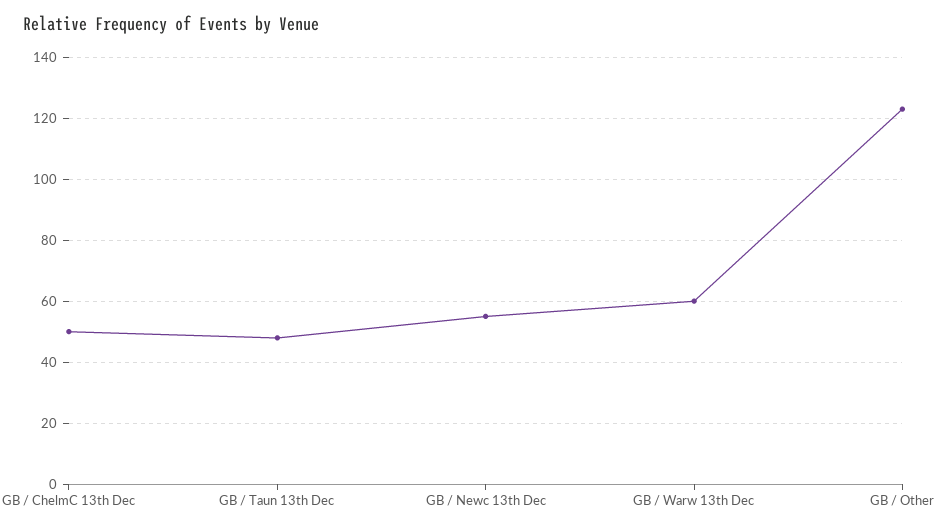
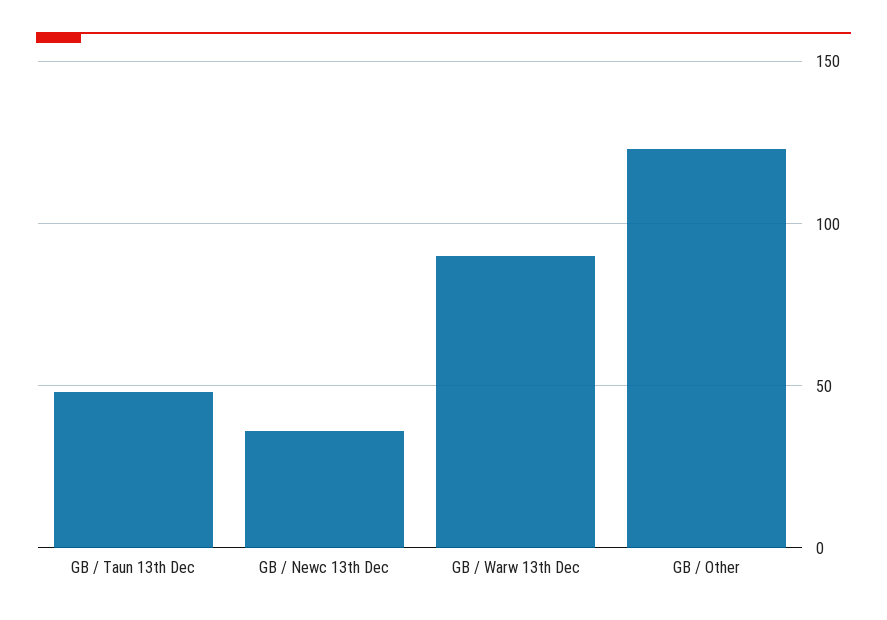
GB / ChelmC 13th Dec: 50 -> none
GB / Newc 13th Dec: 55 -> 35
GB / Warw 13th Dec: 60 -> 90

